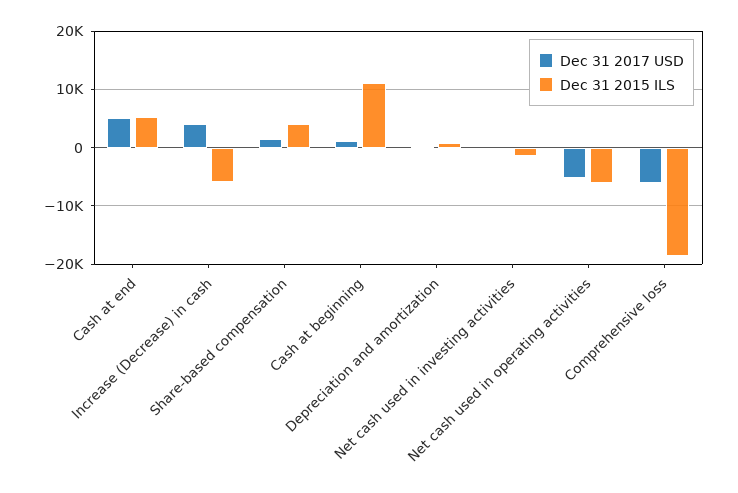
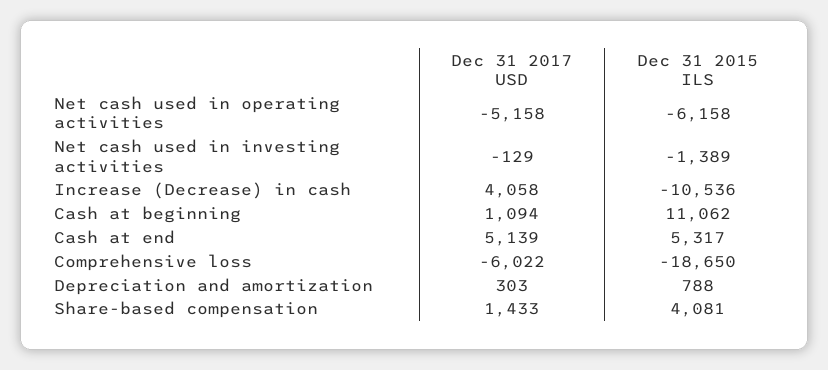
Dec 31 2015 ILS, Increase (Decrease) in cash: -6000 -> -10536

